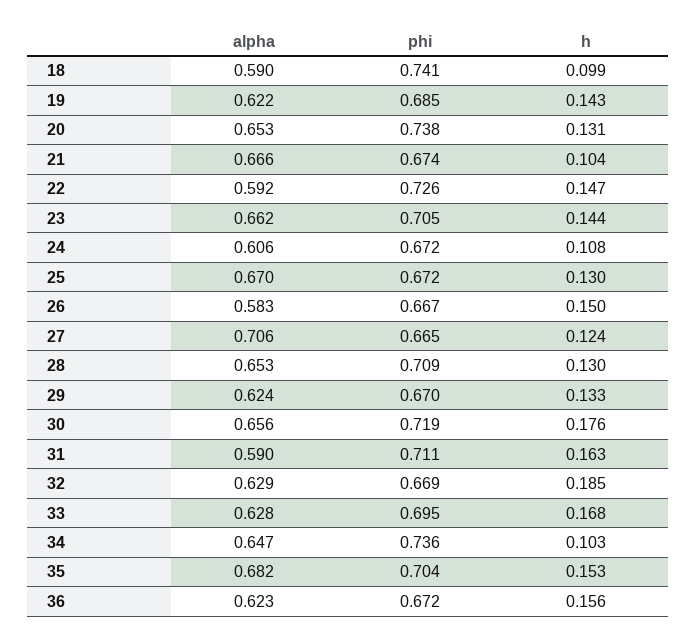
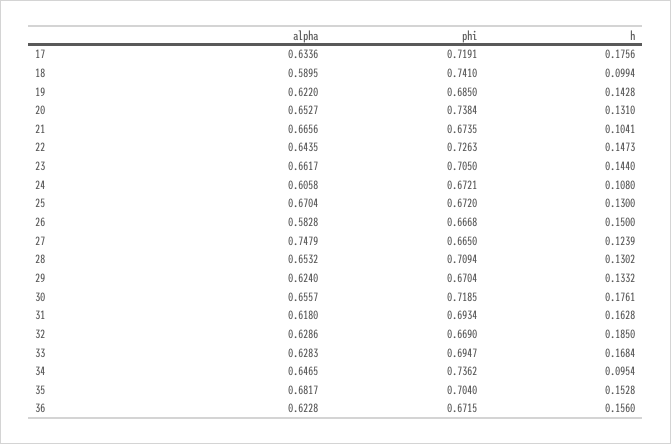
alpha, 22: 0.592 -> 0.6435
alpha, 27: 0.706 -> 0.7479
alpha, 31: 0.59 -> 0.618
phi, 31: 0.711 -> 0.6934
h, 34: 0.103 -> 0.0954
alpha, 17: none -> 0.6336
phi, 17: none -> 0.7191
h, 17: none -> 0.1756

